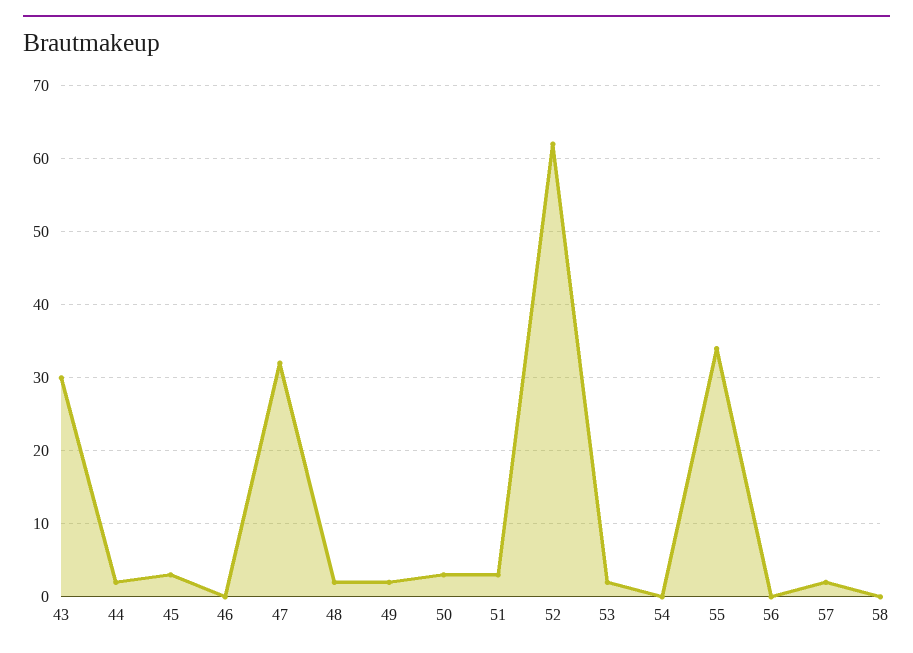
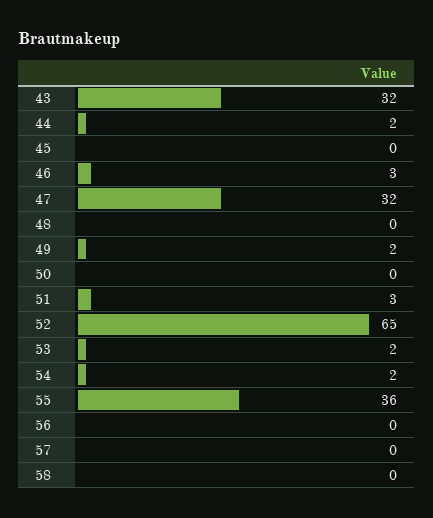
43: 30 -> 32
45: 3 -> 0
46: 0 -> 3
48: 2 -> 0
50: 3 -> 0
52: 62 -> 65
54: 0 -> 2
55: 34 -> 36
57: 2 -> 0

